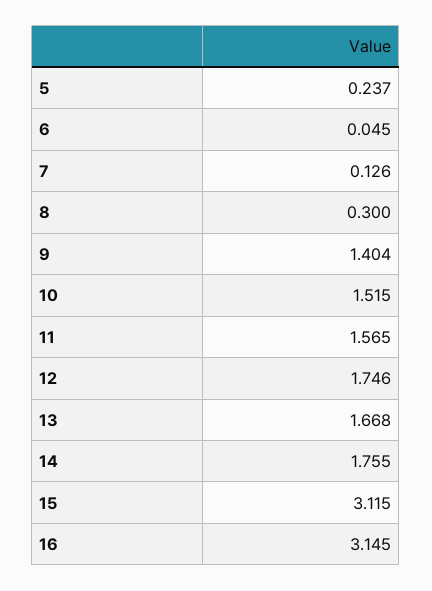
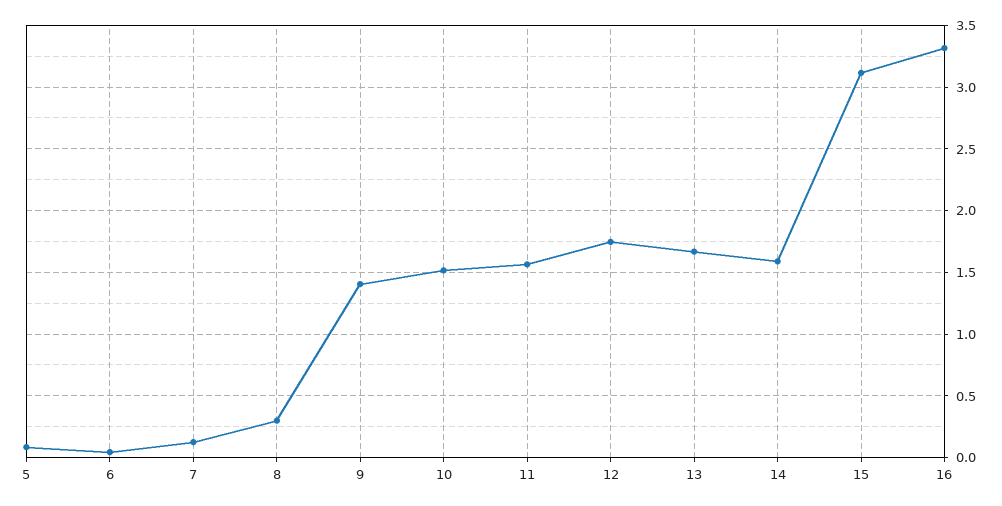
5: 0.237 -> 0.1
14: 1.755 -> 1.6
16: 3.145 -> 3.3

